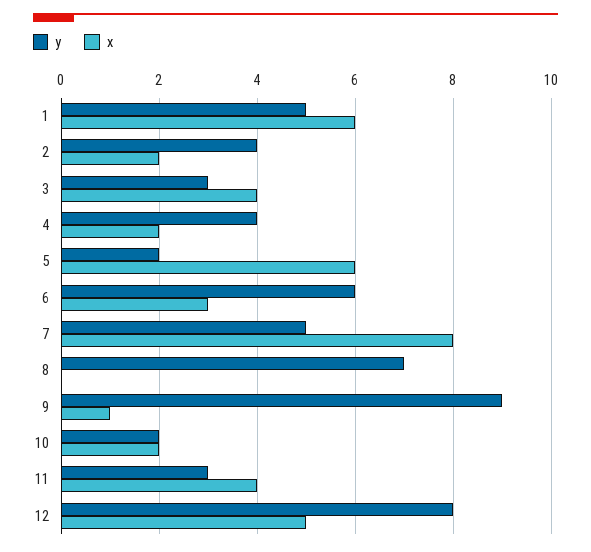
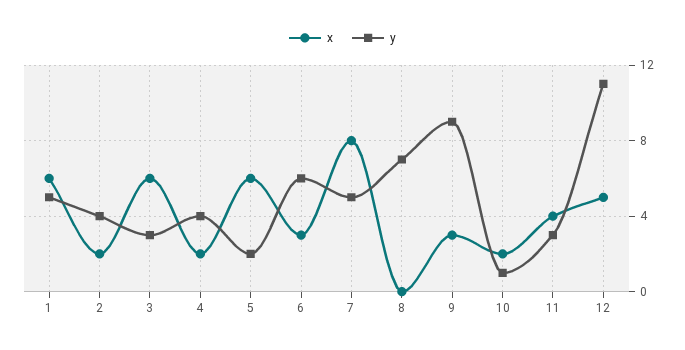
x, 3: 4 -> 6
x, 9: 1 -> 3
y, 10: 2 -> 1
y, 12: 8 -> 11

